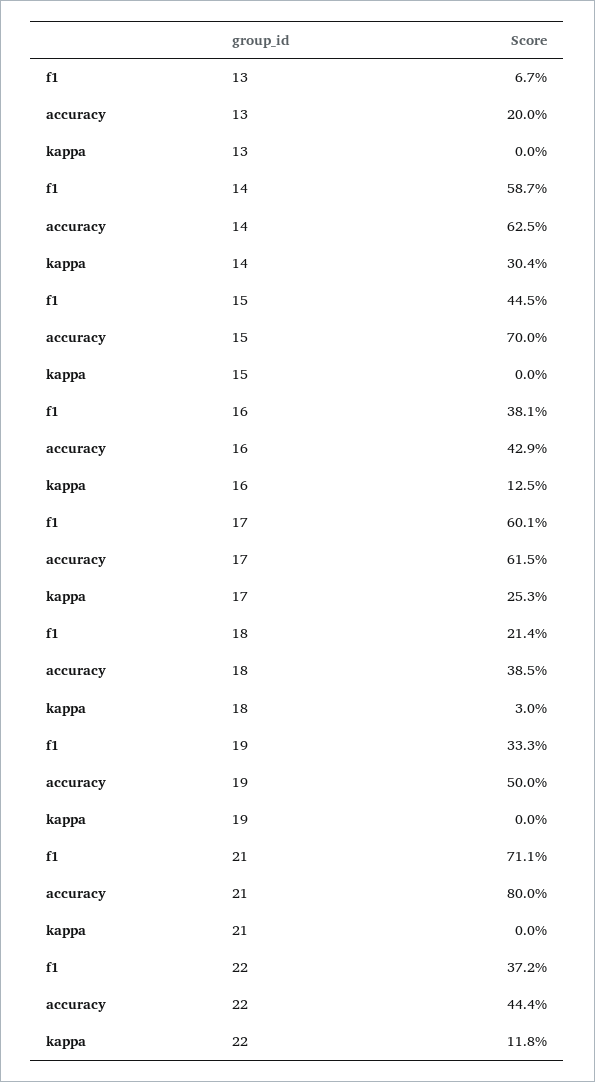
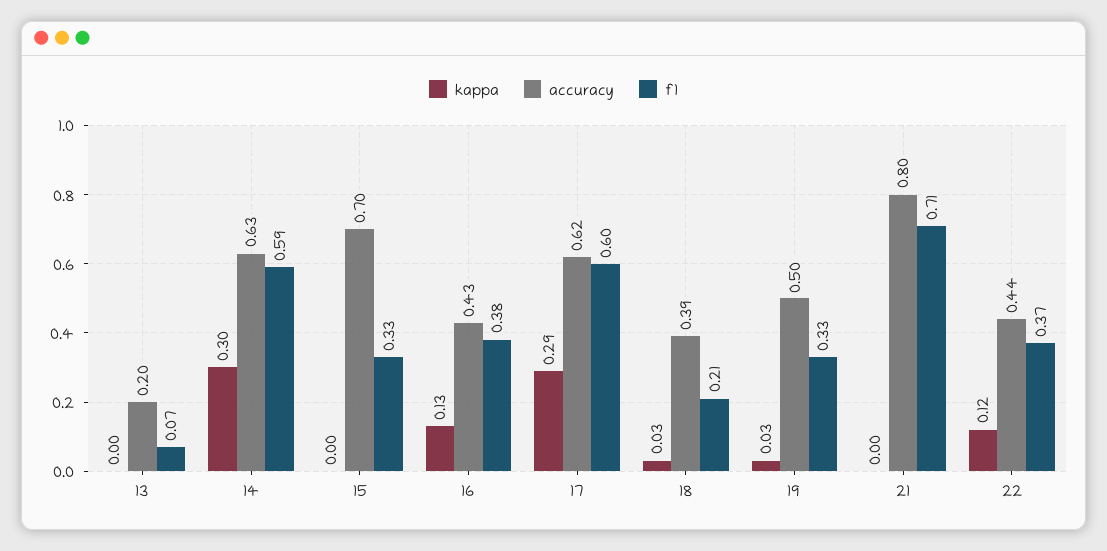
f1, 15: 0.445 -> 0.33
kappa, 17: 0.253 -> 0.29
kappa, 19: 0 -> 0.03

